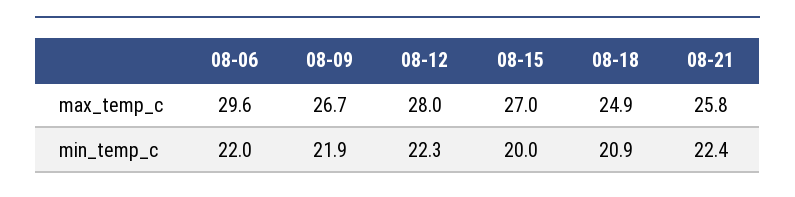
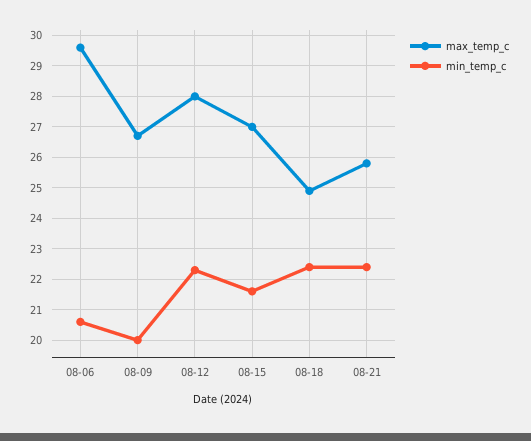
min_temp_c, 08-06: 22 -> 20.5
min_temp_c, 08-09: 21.9 -> 20
min_temp_c, 08-15: 20 -> 21.5
min_temp_c, 08-18: 20.9 -> 22.5

